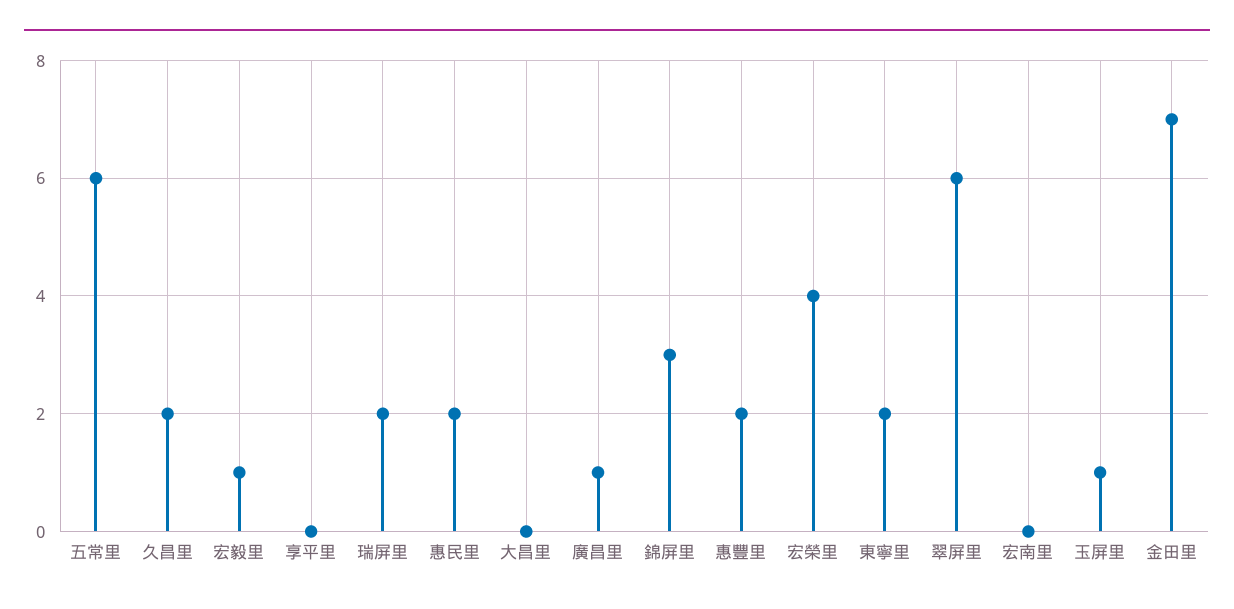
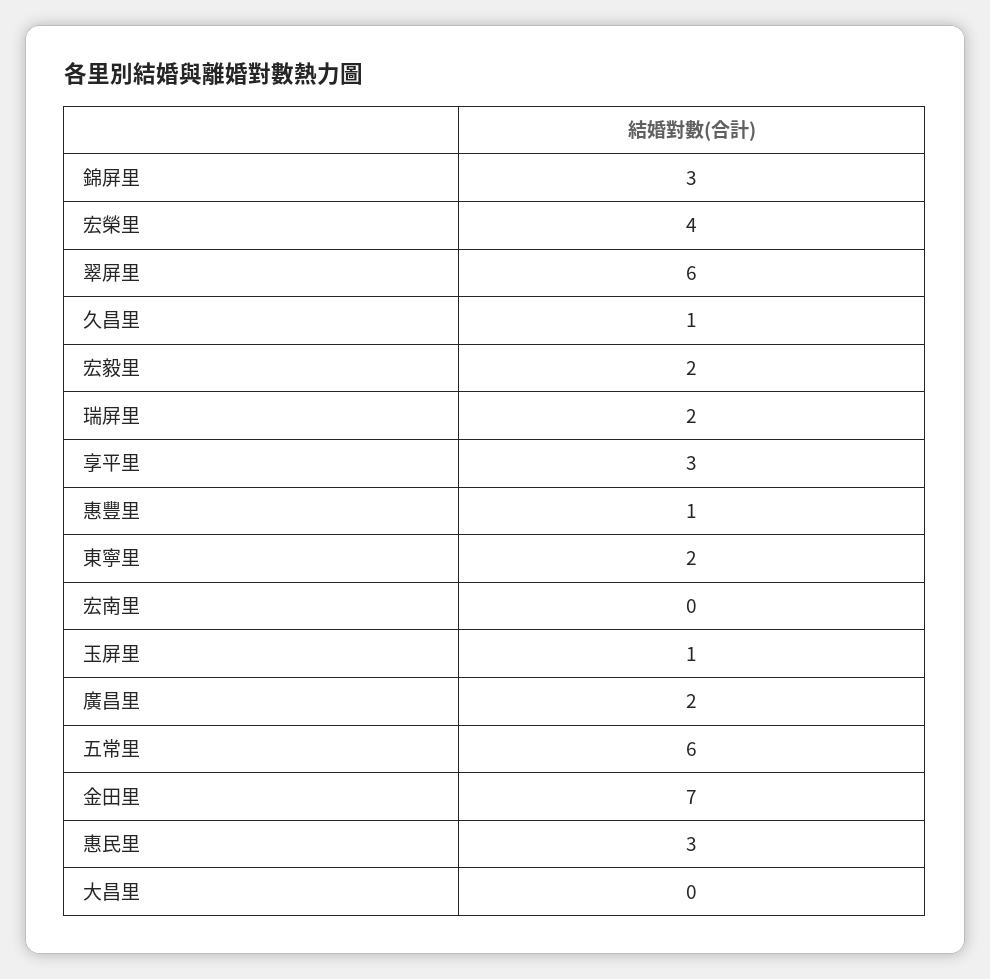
久昌里: 2 -> 1
宏毅里: 1 -> 2
享平里: 0 -> 3
惠民里: 2 -> 3
廣昌里: 1 -> 2
惠豐里: 2 -> 1

